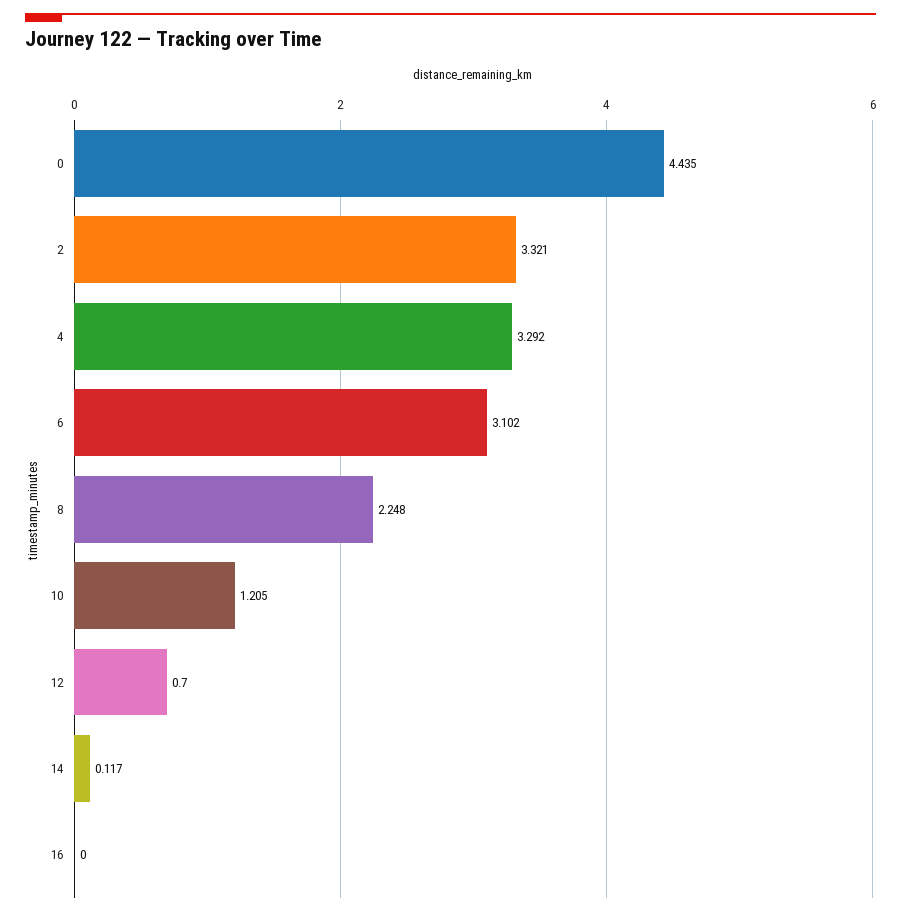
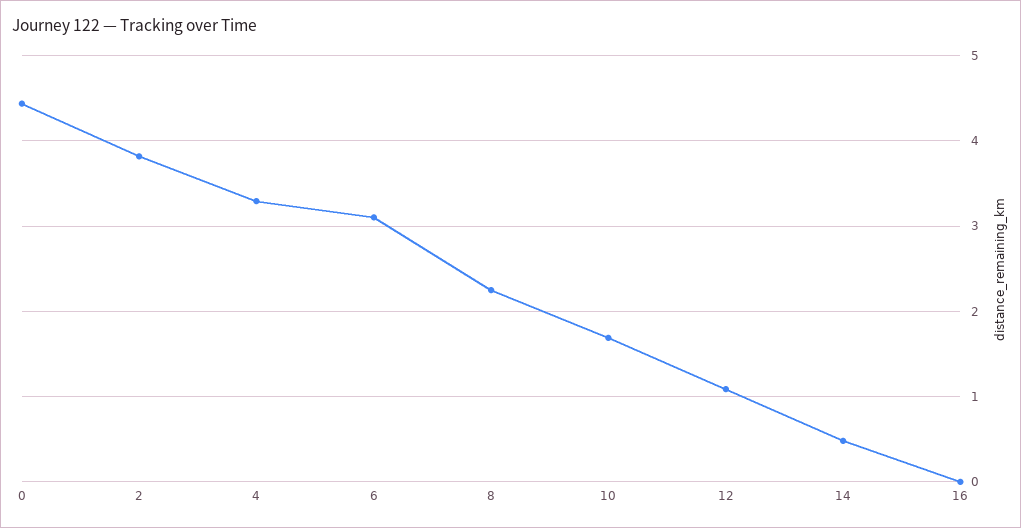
2: 3.321 -> 3.8
10: 1.205 -> 1.7
12: 0.7 -> 1.1
14: 0.117 -> 0.5

